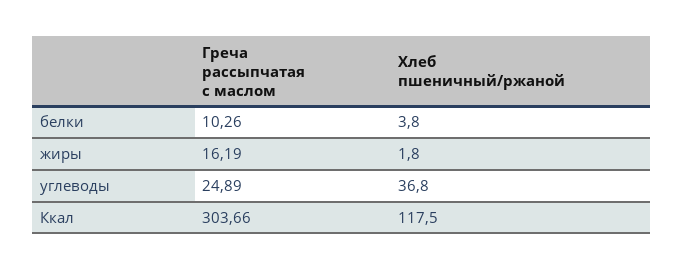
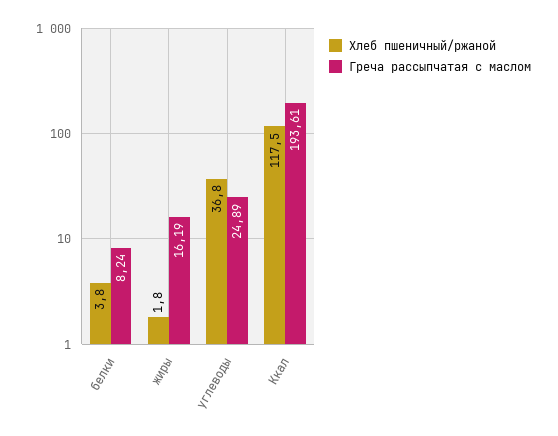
Греча рассыпчатая с маслом, белки: 10.26 -> 8.24
Греча рассыпчатая с маслом, Ккал: 303.66 -> 193.61

